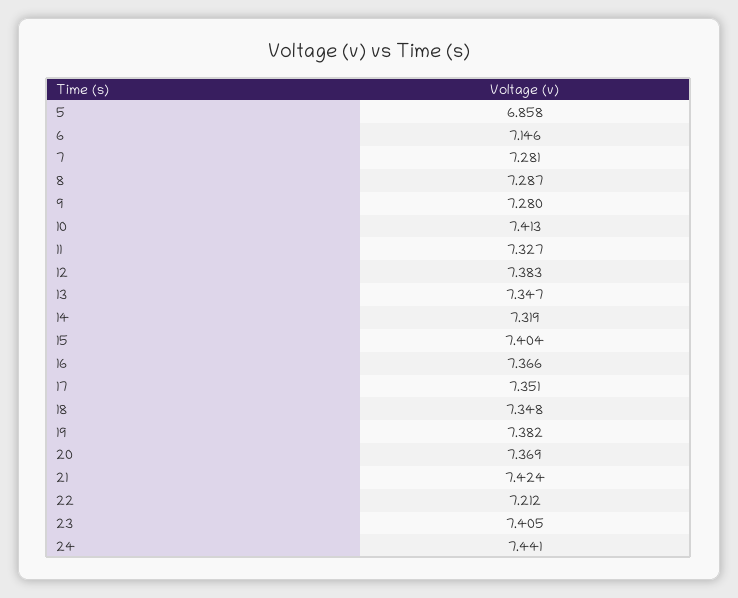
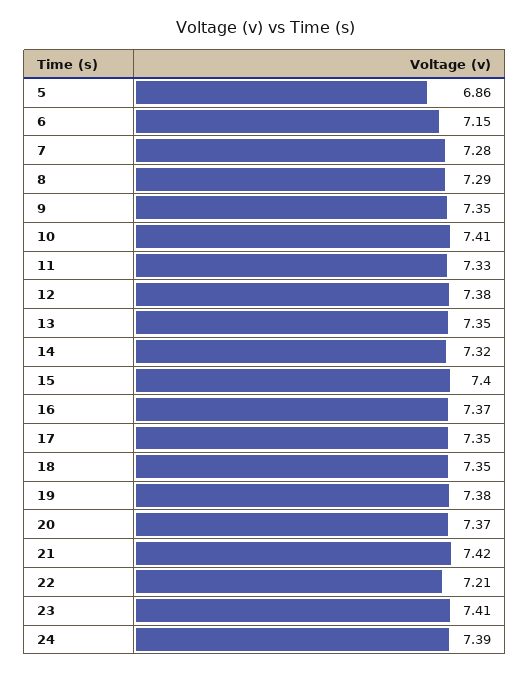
9: 7.28 -> 7.35
24: 7.441 -> 7.39

